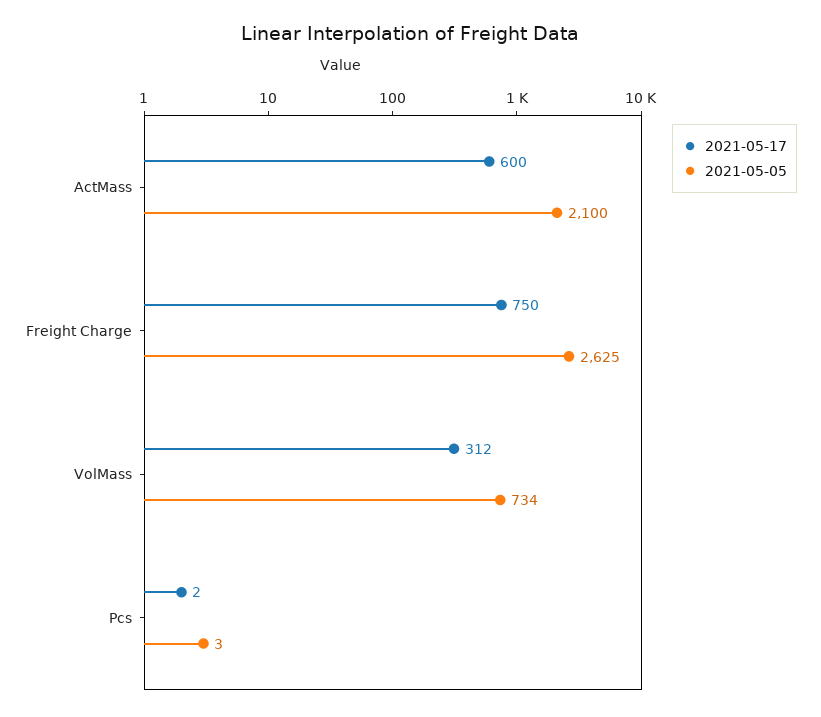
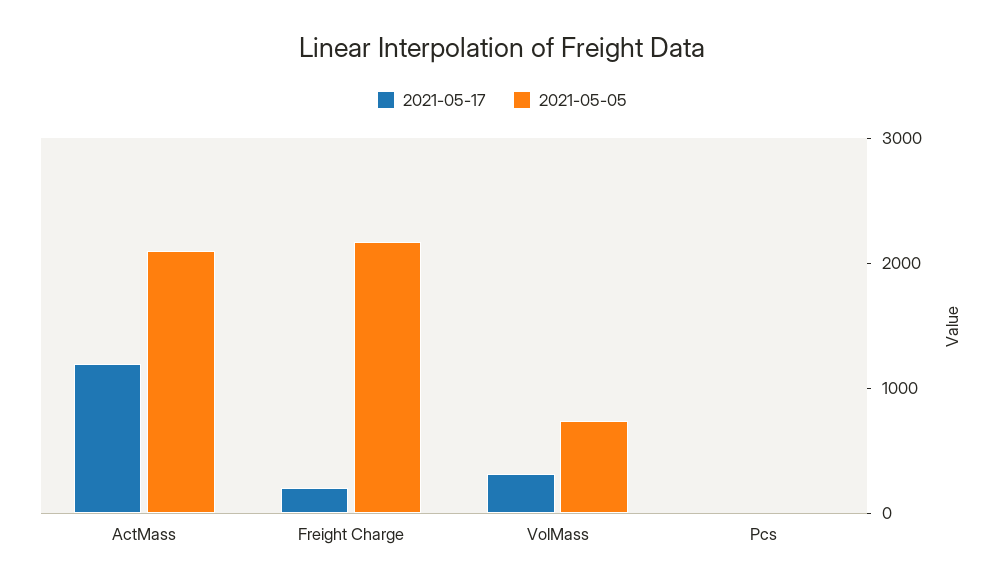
2021-05-17, ActMass: 600 -> 1200
2021-05-17, Freight Charge: 750 -> 200
2021-05-05, Freight Charge: 2625 -> 2200

